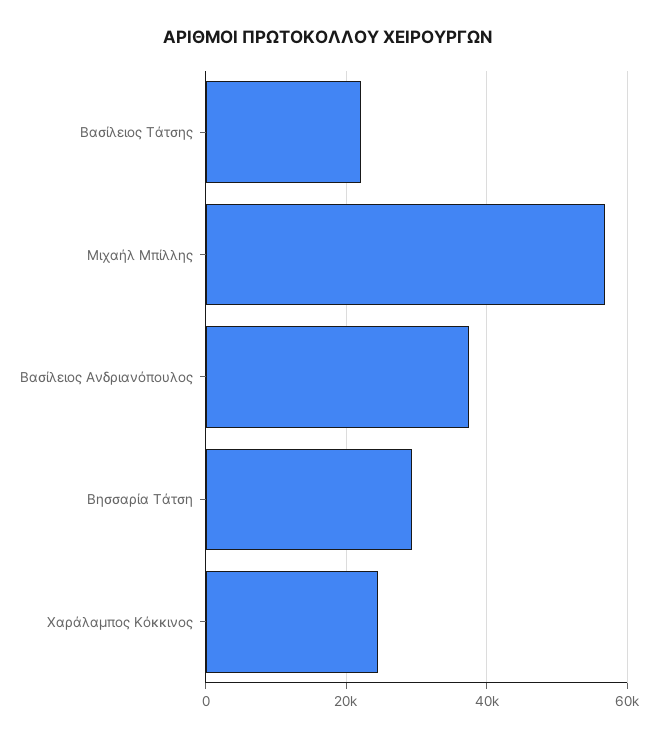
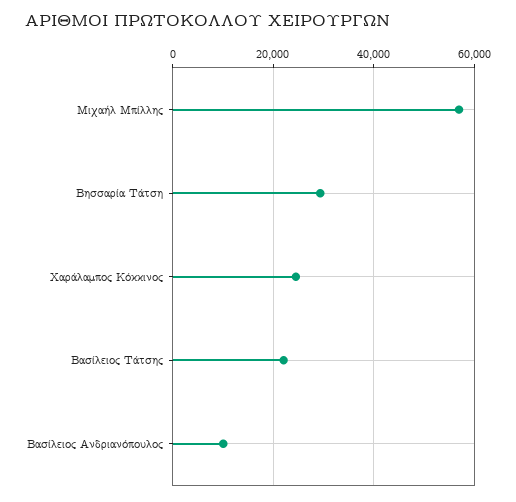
Βασίλειος Ανδριανόπουλος: 38000 -> 10000

